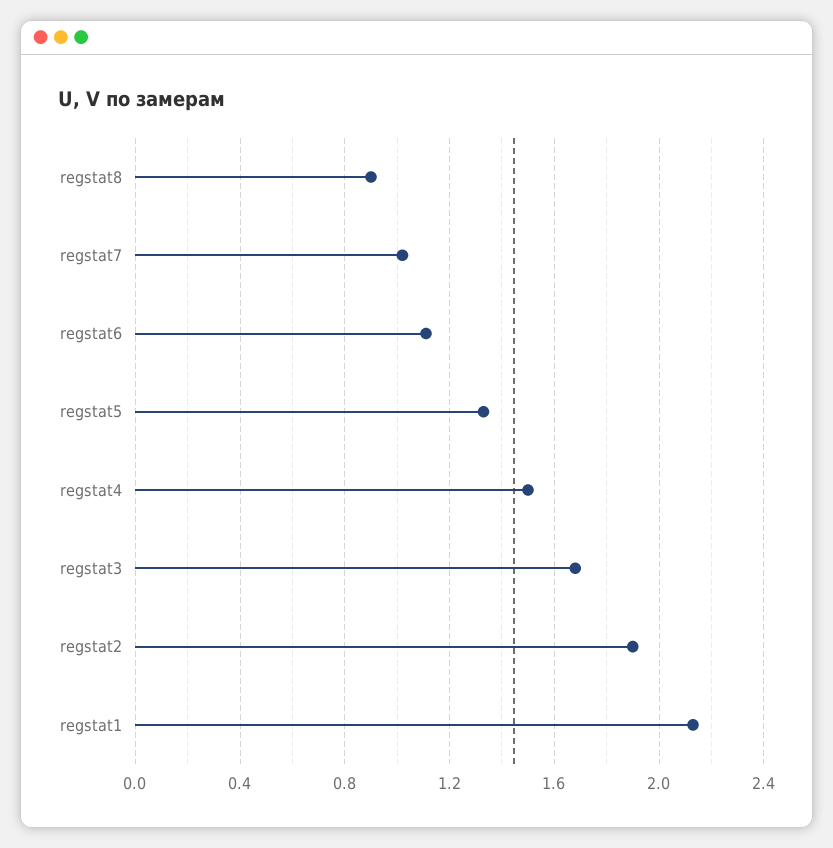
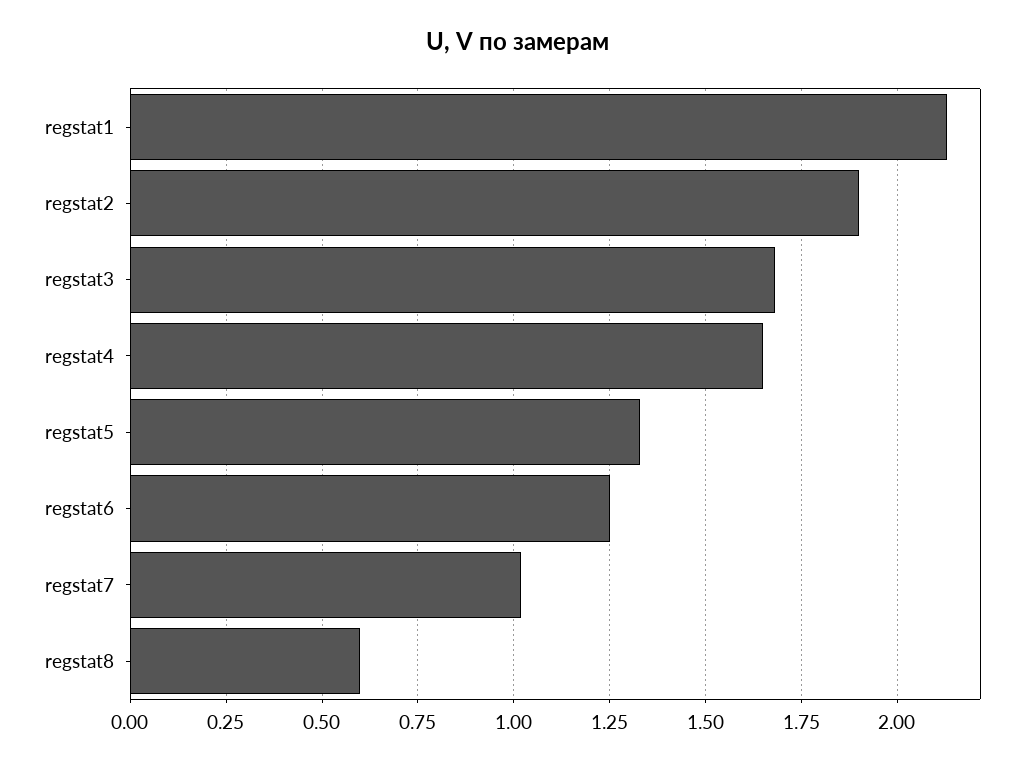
regstat8: 0.9 -> 0.6
regstat6: 1.1 -> 1.25
regstat4: 1.5 -> 1.65

